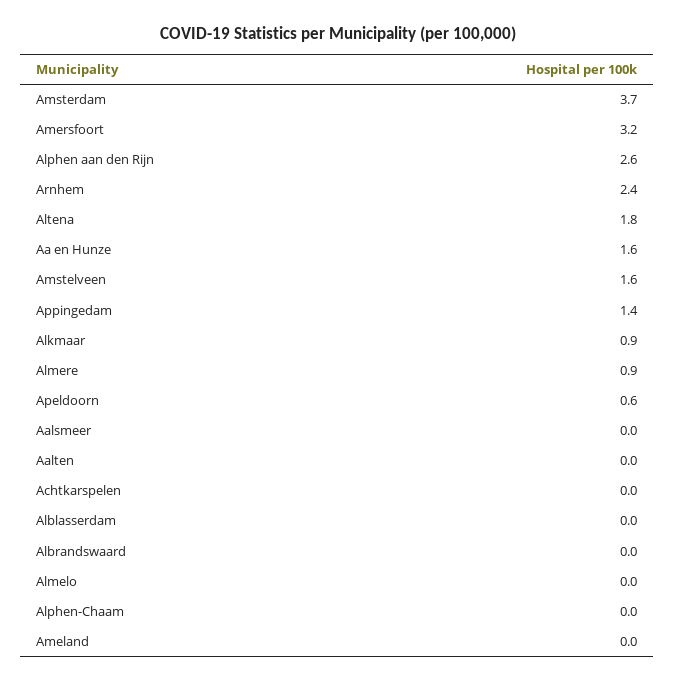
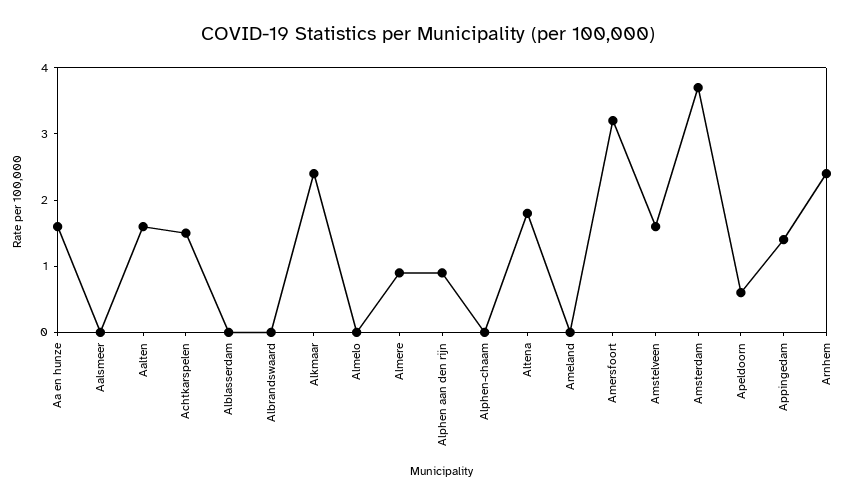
Alphen aan den Rijn: 2.6 -> 1
Alkmaar: 0.9 -> 2.5
Aalten: 0 -> 1.5
Achtkarspelen: 0 -> 1.5

